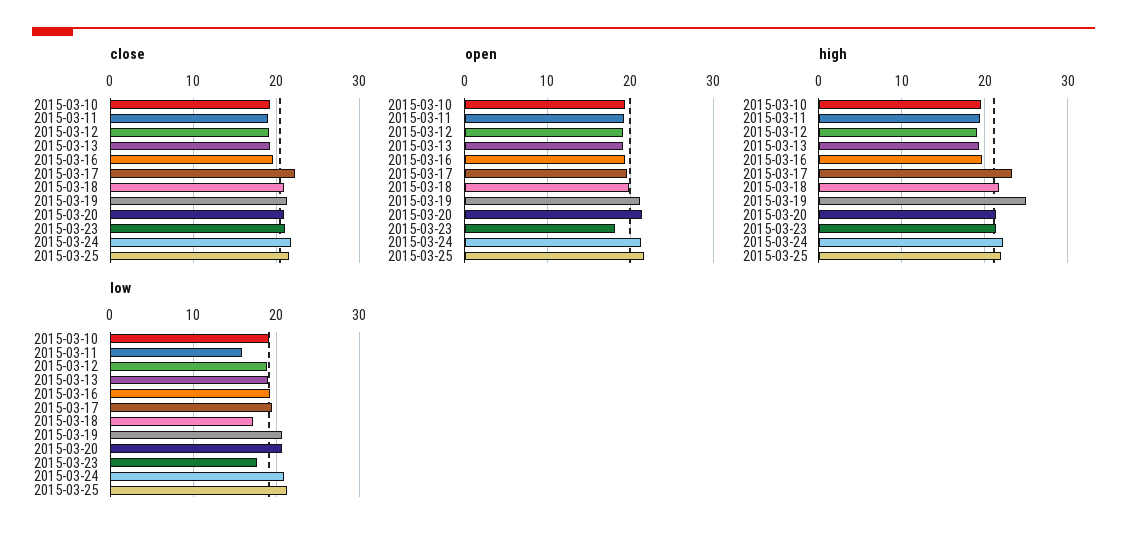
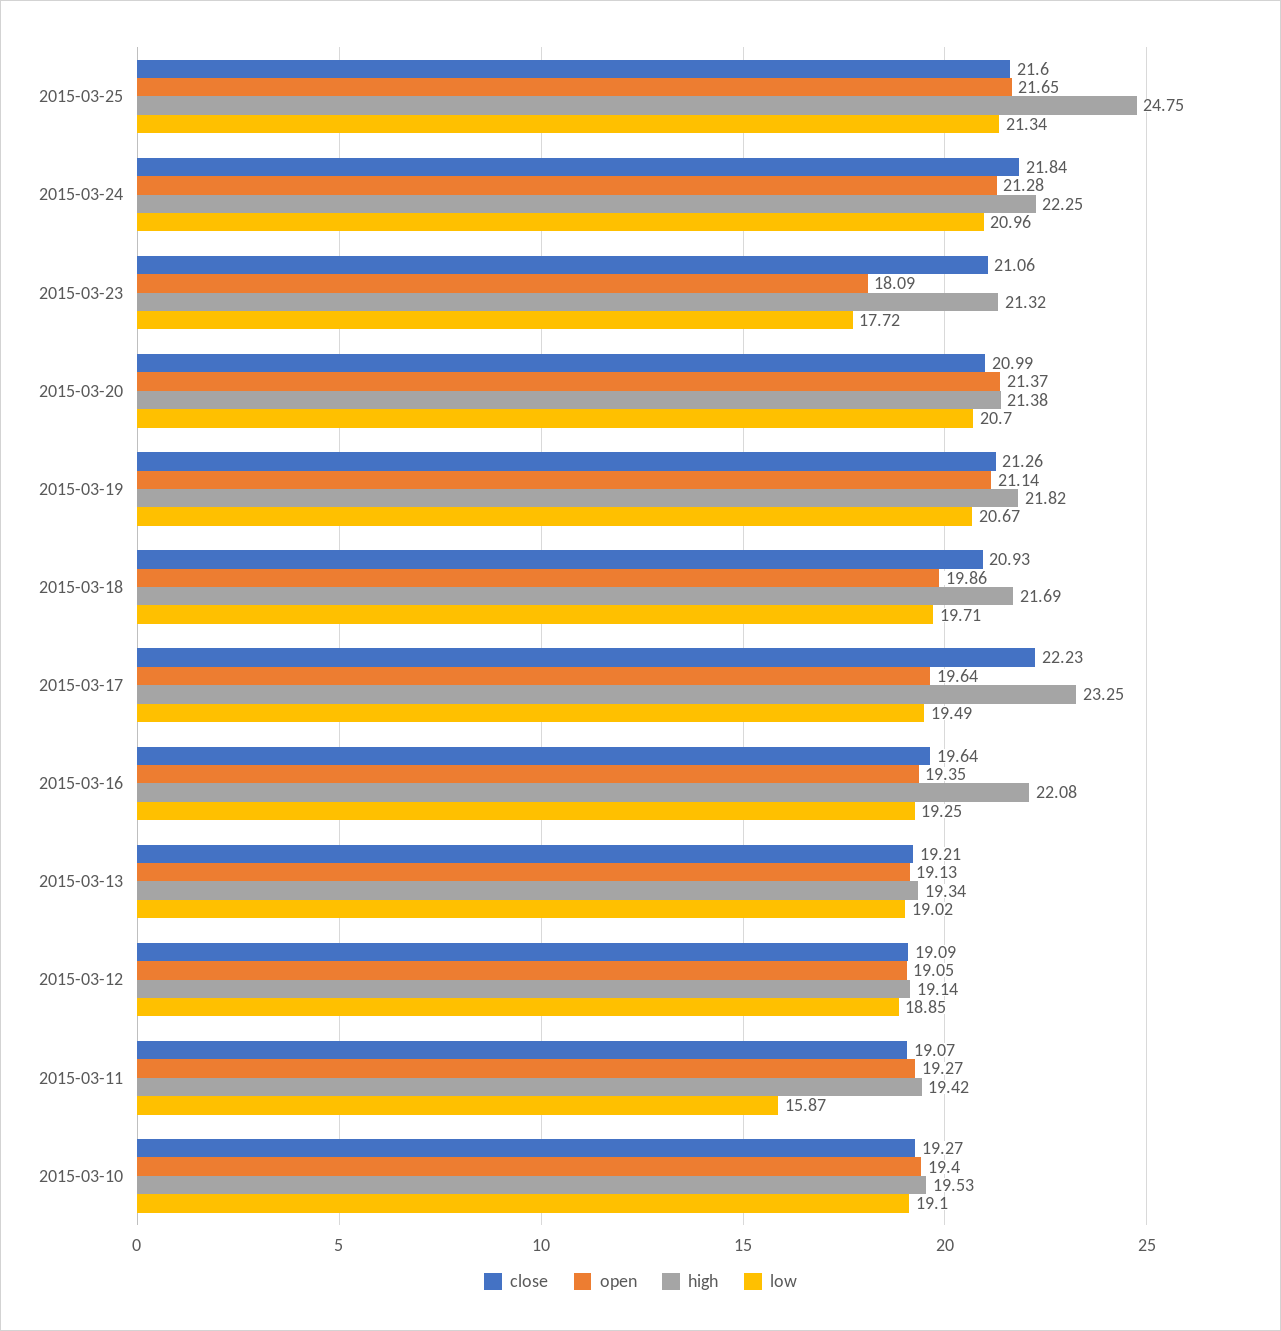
high, 2015-03-16: 20 -> 22.08
high, 2015-03-19: 25 -> 21.82
high, 2015-03-25: 22 -> 24.75
low, 2015-03-18: 17 -> 19.71

